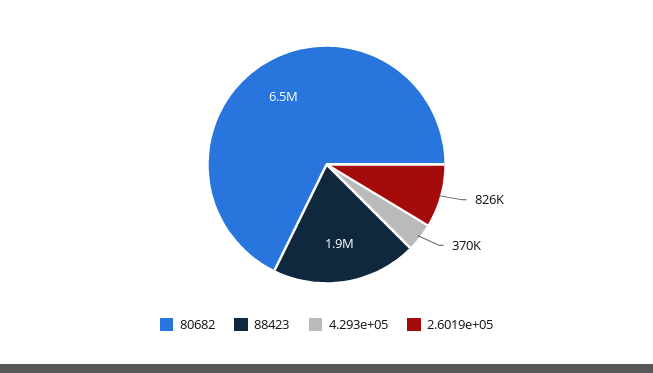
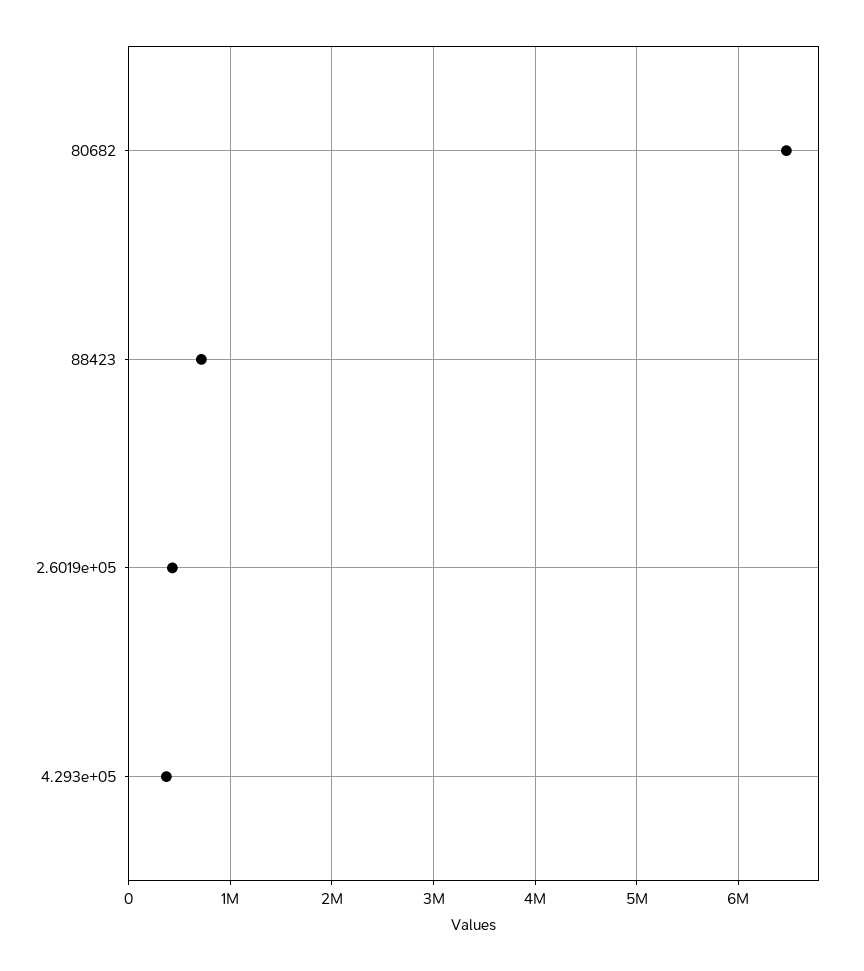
88423: 1900000 -> 700000
2.6019e+05: 826000 -> 400000

